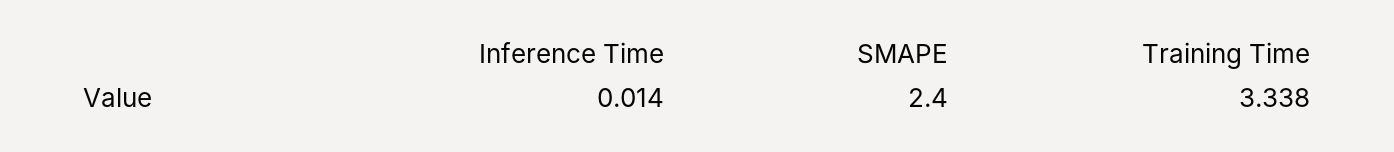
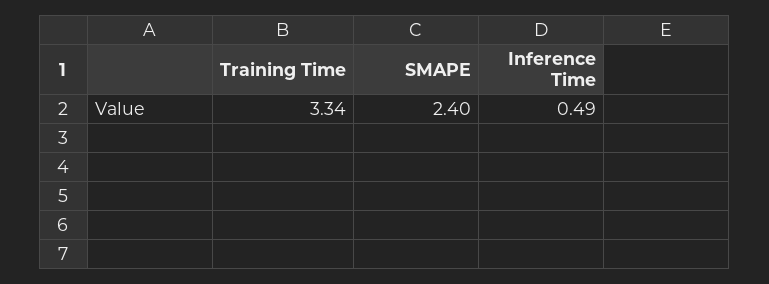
Inference Time: 0.014 -> 0.49

